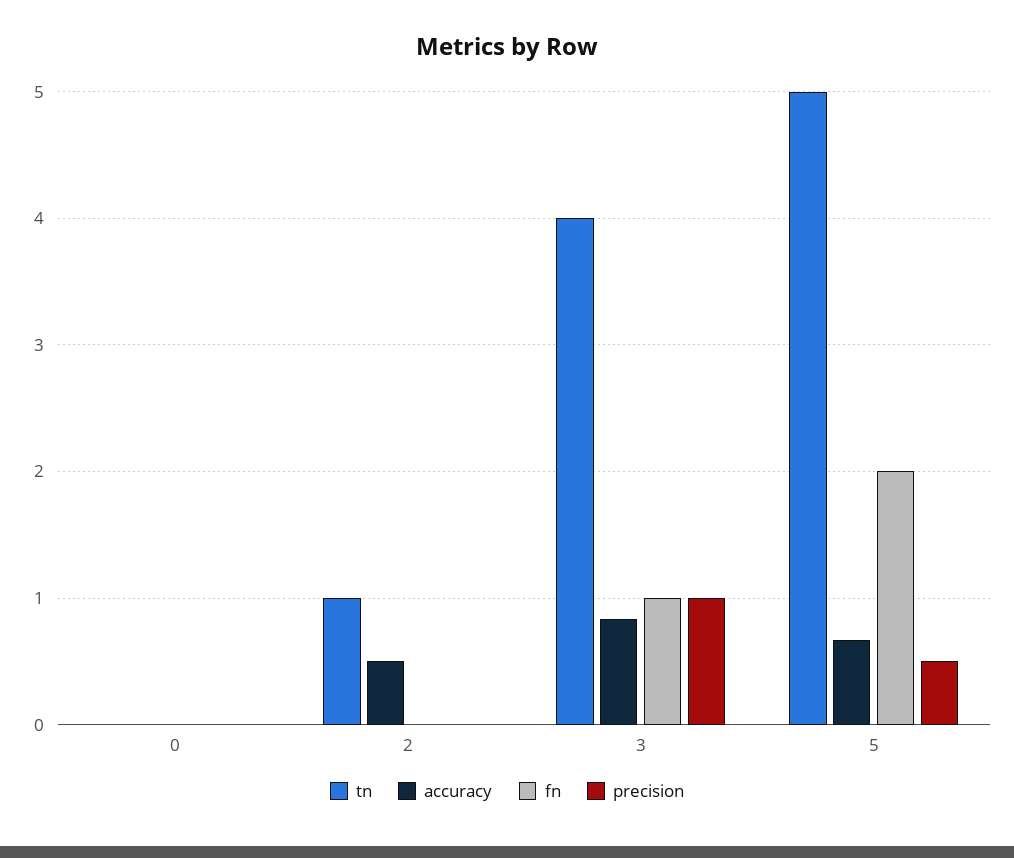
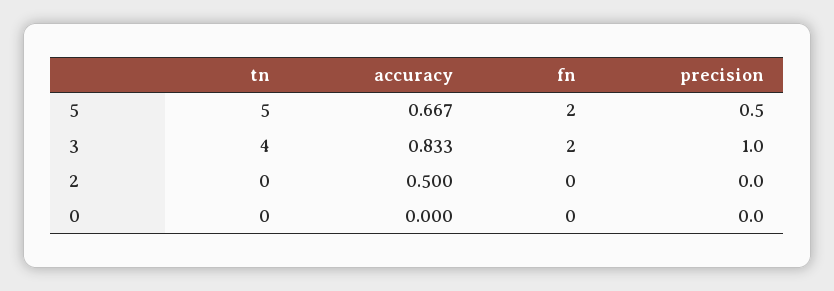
tn, 2: 1 -> 0
fn, 3: 1 -> 2

